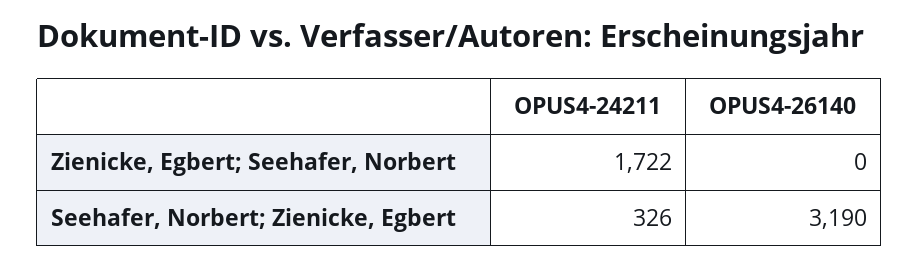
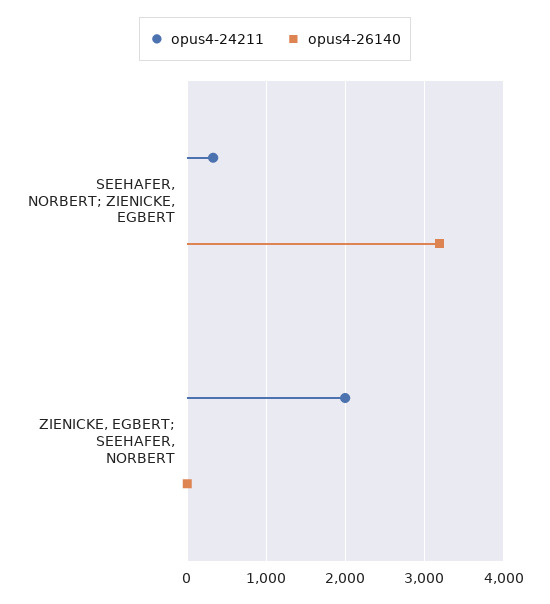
OPUS4-24211, Zienicke, Egbert; Seehafer, Norbert: 1722 -> 2000

